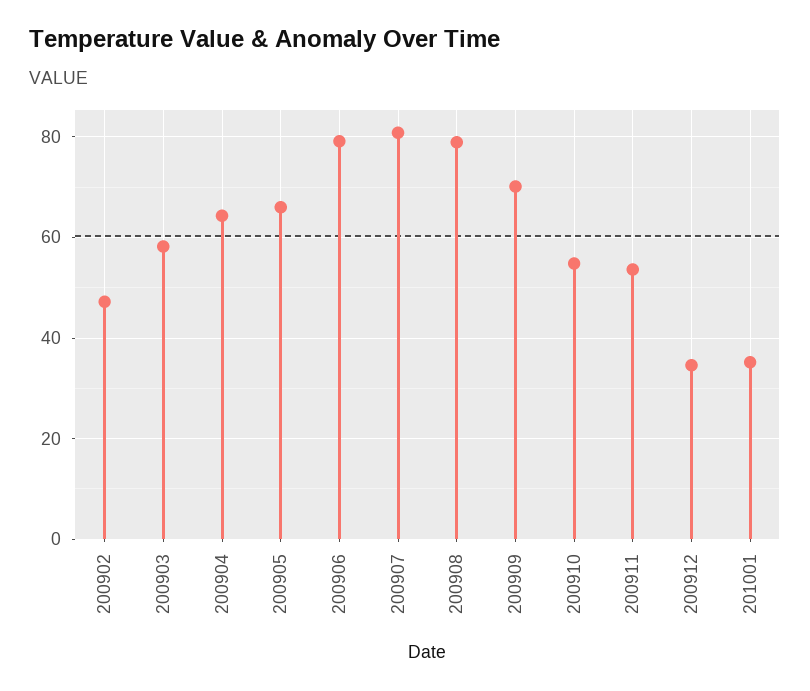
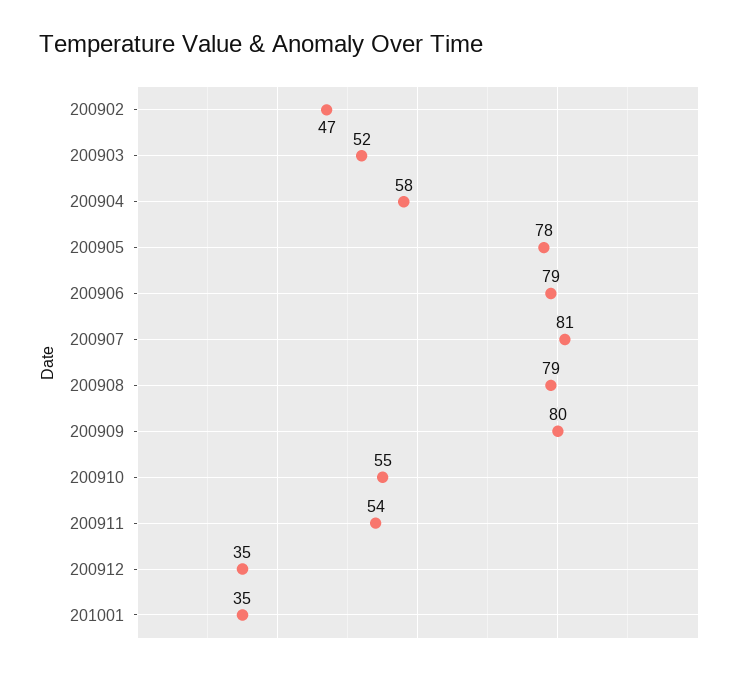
200903: 58 -> 52
200904: 64 -> 58
200905: 66 -> 78
200909: 70 -> 80

